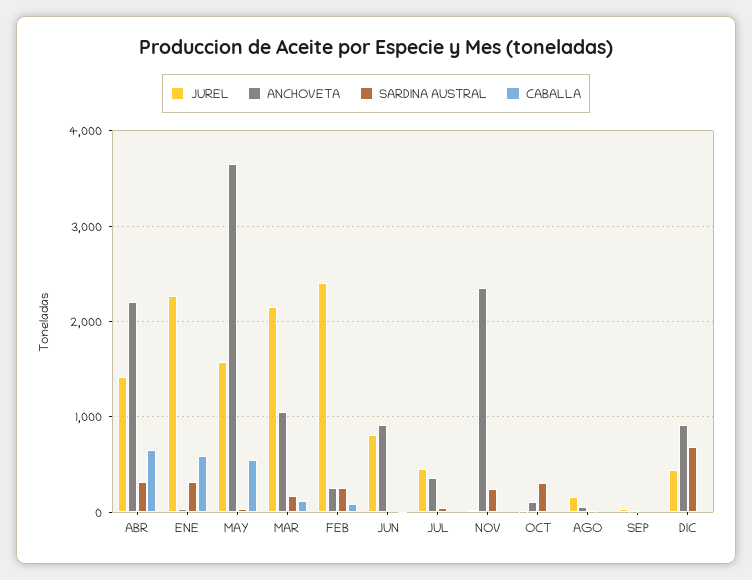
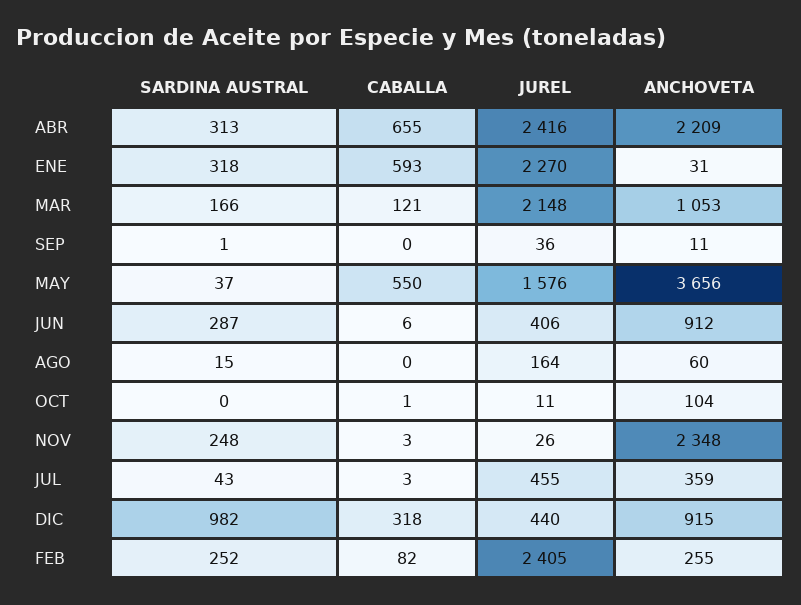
JUREL, ABR: 1400 -> 2416
JUREL, JUN: 800 -> 406
SARDINA AUSTRAL, JUN: 0 -> 287
SARDINA AUSTRAL, OCT: 300 -> 0
SARDINA AUSTRAL, DIC: 700 -> 982
CABALLA, DIC: 0 -> 318

